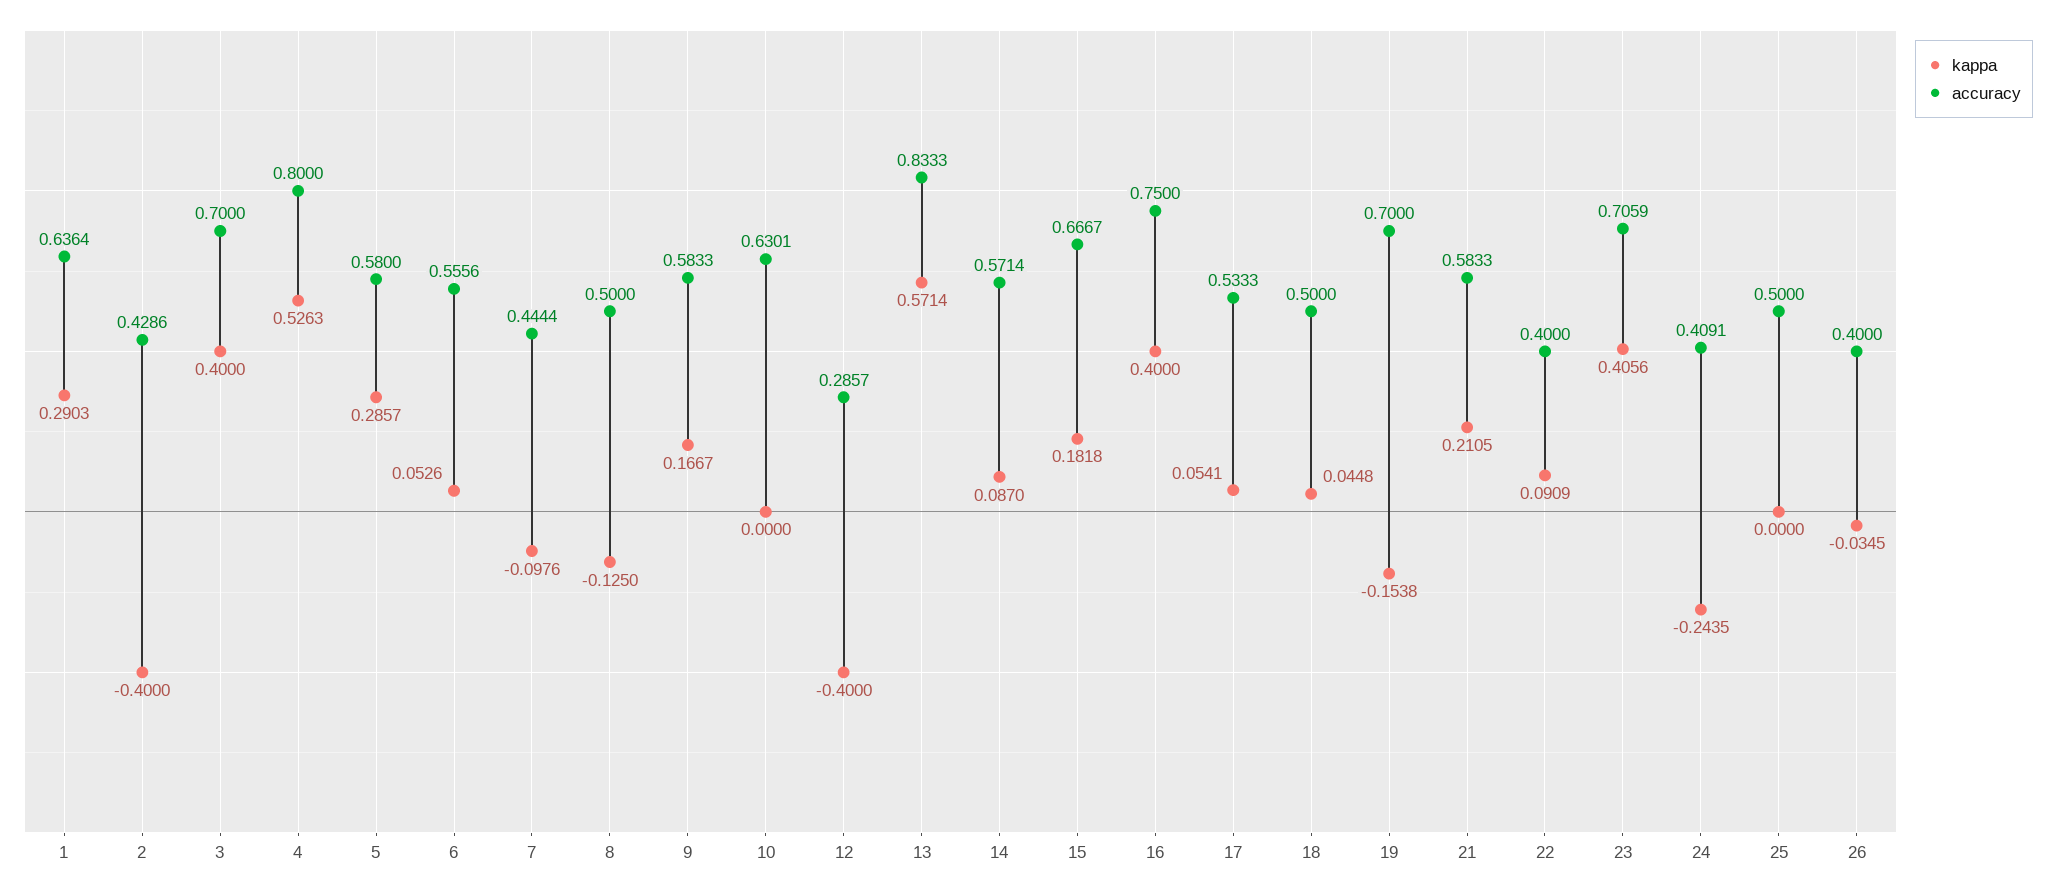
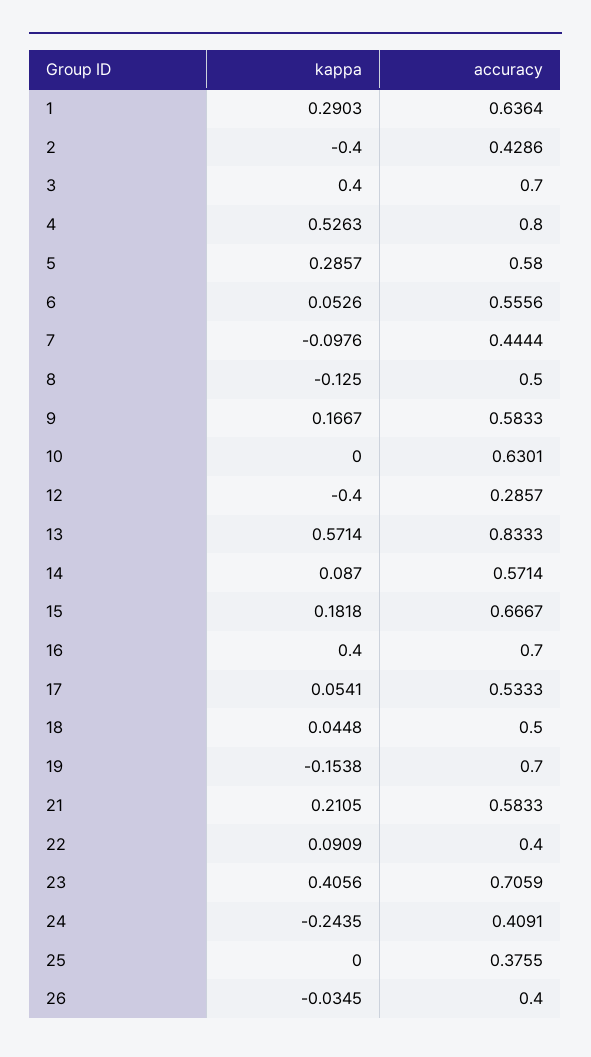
accuracy, 16: 0.75 -> 0.7
accuracy, 25: 0.5 -> 0.3755

